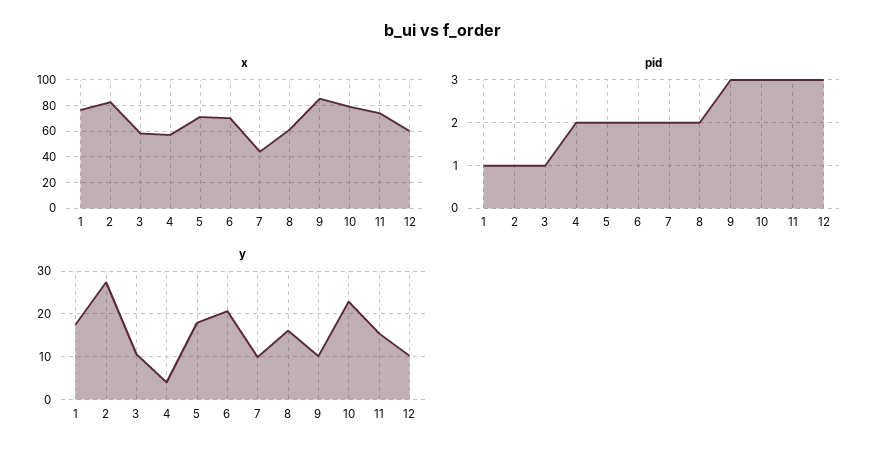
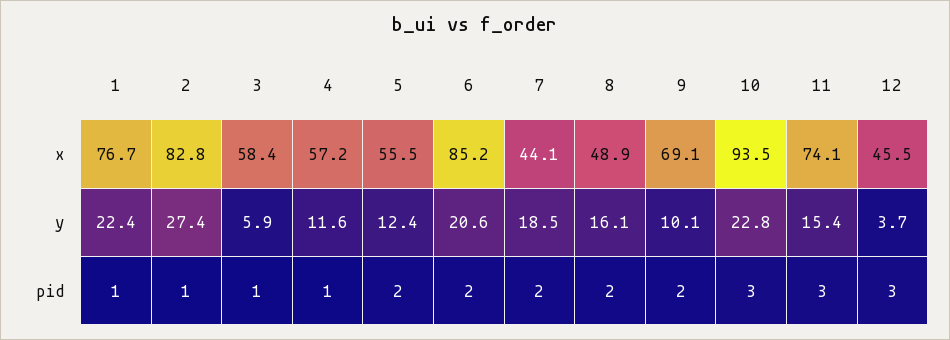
x, 5: 70 -> 55.5
x, 6: 70 -> 85.2
x, 8: 60 -> 48.9
x, 9: 85 -> 69.1
x, 10: 80 -> 93.5
x, 12: 60 -> 45.5
pid, 4: 2 -> 1
pid, 9: 3 -> 2
y, 1: 18 -> 22.4
y, 3: 10 -> 5.9
y, 4: 4 -> 11.6
y, 5: 18 -> 12.4
y, 7: 10 -> 18.5
y, 12: 10 -> 3.7

